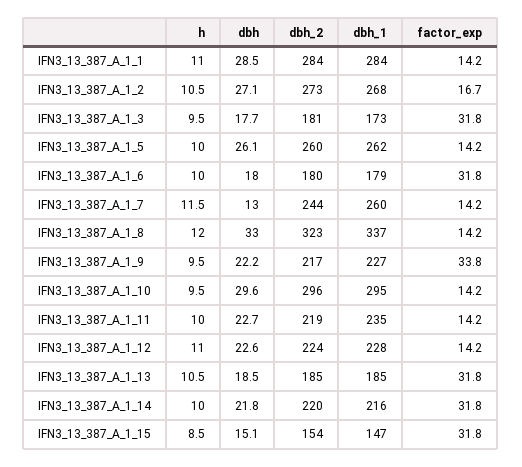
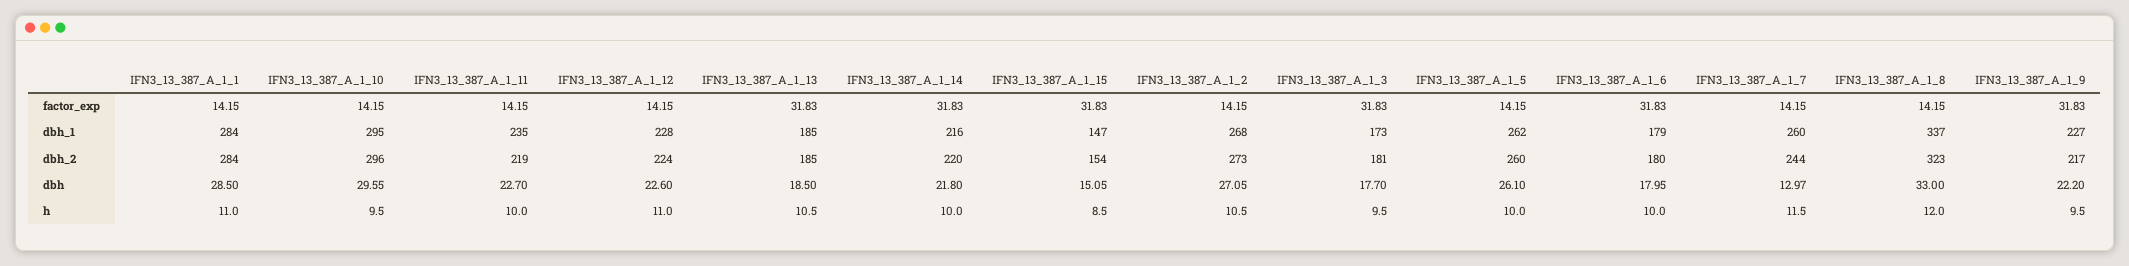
factor_exp, IFN3_13_387_A_1_2: 16.7 -> 14.15
factor_exp, IFN3_13_387_A_1_9: 33.8 -> 31.83

